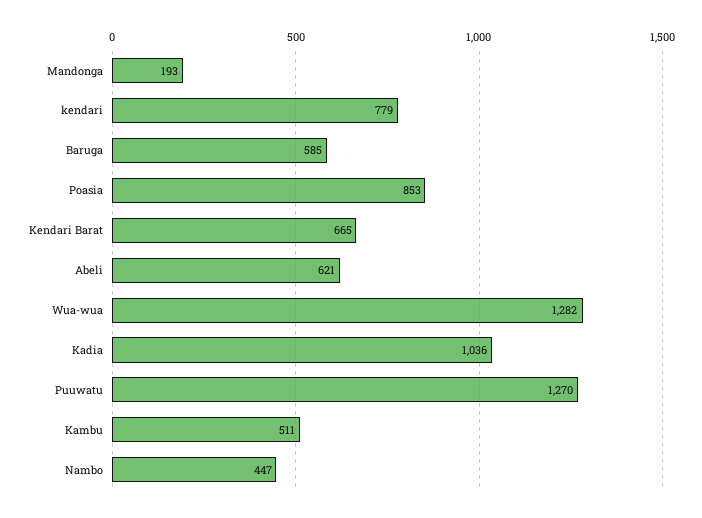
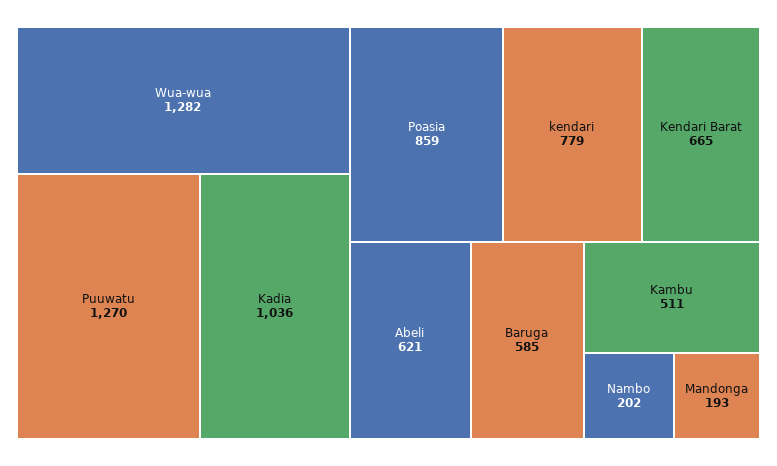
Poasia: 853 -> 859
Nambo: 447 -> 202

